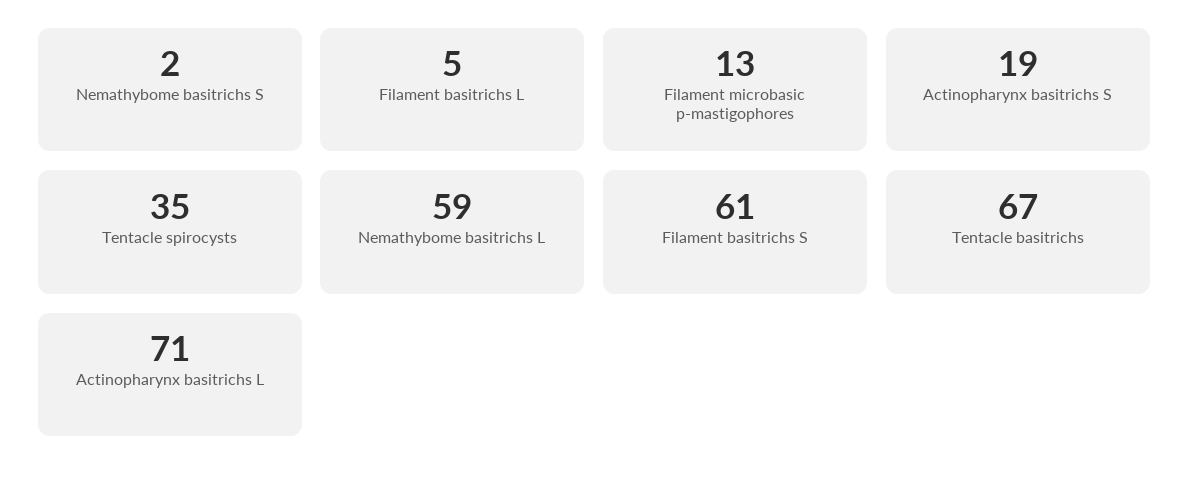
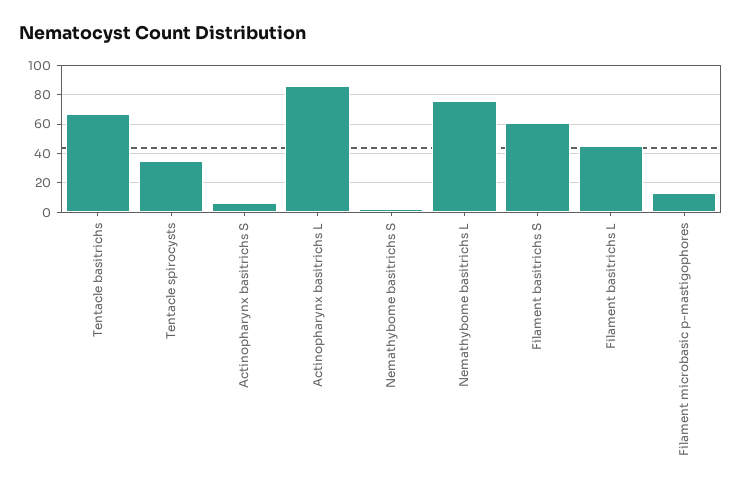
Filament basitrichs L: 5 -> 45
Actinopharynx basitrichs S: 19 -> 5
Nemathybome basitrichs L: 59 -> 75
Actinopharynx basitrichs L: 71 -> 85

